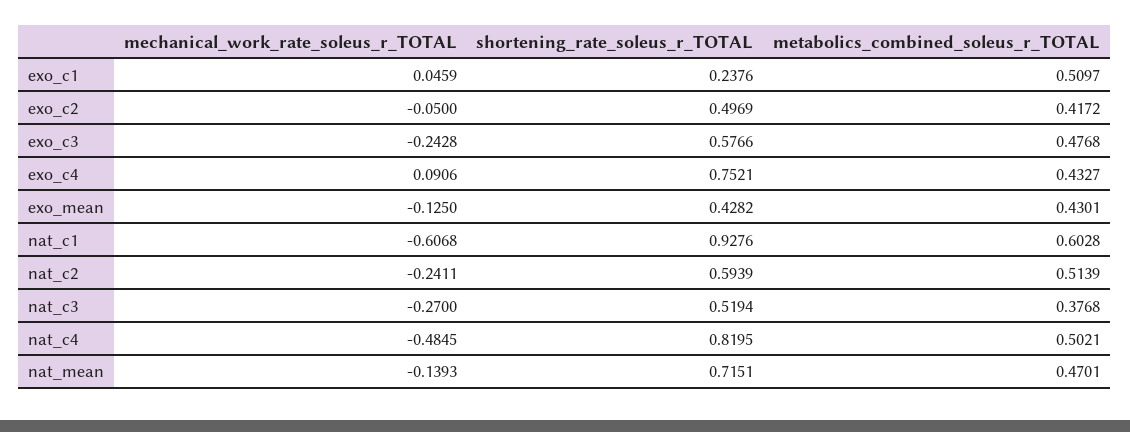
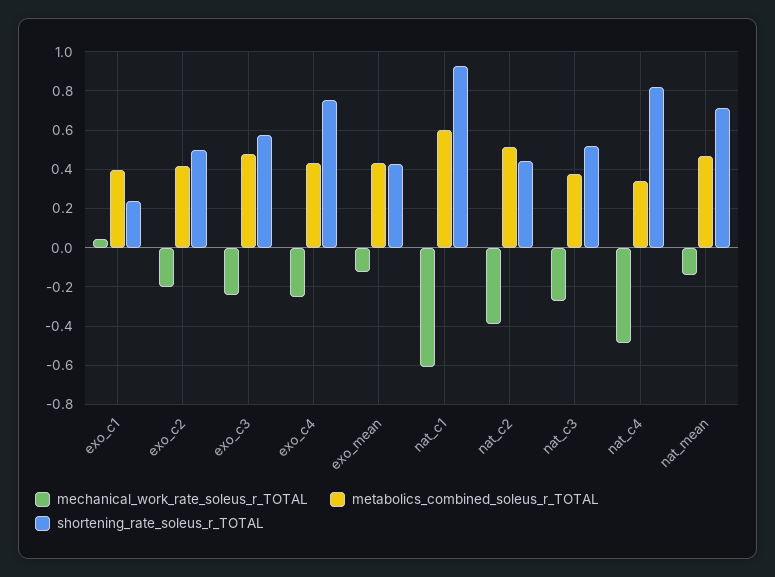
metabolics_combined_soleus_r_TOTAL, exo_c1: 0.5097 -> 0.4
mechanical_work_rate_soleus_r_TOTAL, exo_c2: -0.05 -> -0.2
mechanical_work_rate_soleus_r_TOTAL, exo_c4: 0.0906 -> -0.25
mechanical_work_rate_soleus_r_TOTAL, nat_c2: -0.2411 -> -0.4
shortening_rate_soleus_r_TOTAL, nat_c2: 0.5939 -> 0.45
metabolics_combined_soleus_r_TOTAL, nat_c4: 0.5021 -> 0.35

